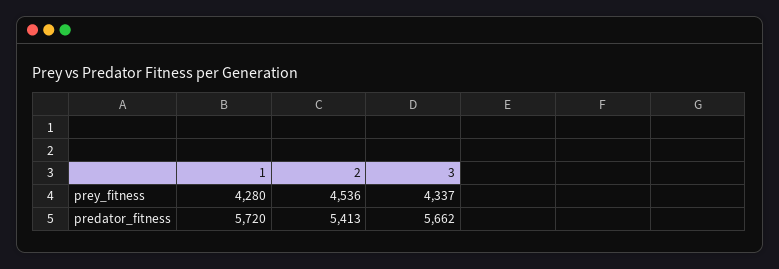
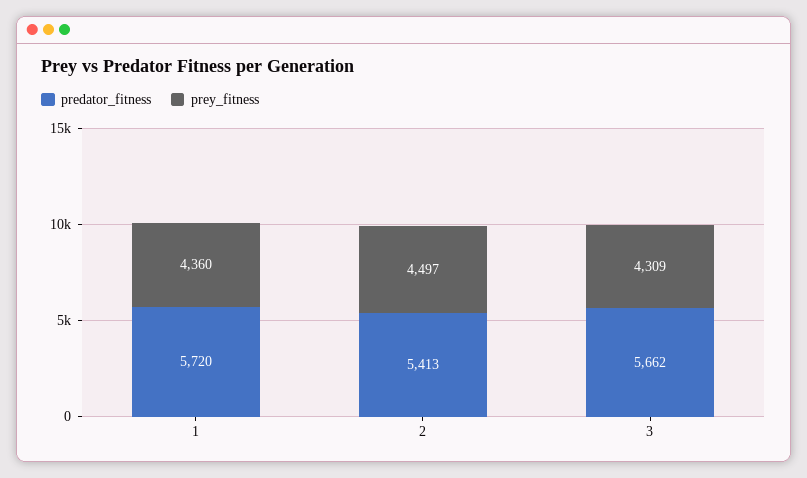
prey_fitness, 1: 4280 -> 4360
prey_fitness, 2: 4536 -> 4497
prey_fitness, 3: 4337 -> 4309

